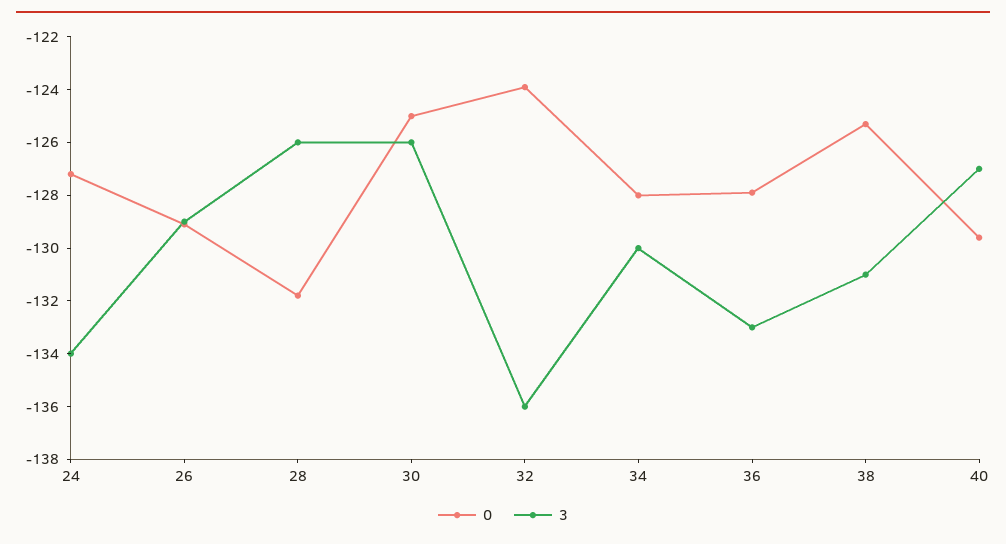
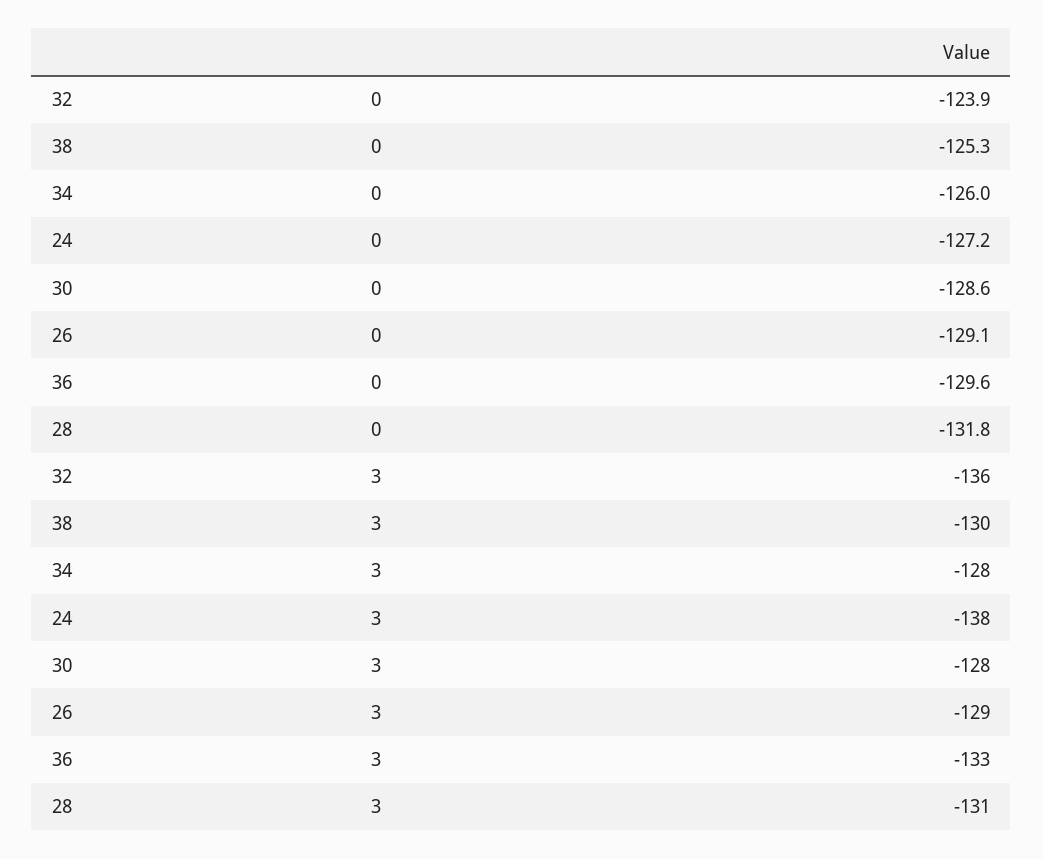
3, 24: -134 -> -138
3, 28: -126 -> -131
0, 30: -125 -> -128.6
3, 30: -126 -> -128
0, 34: -128 -> -126
3, 34: -130 -> -128
0, 36: -128 -> -129.6
3, 38: -131 -> -130
0, 40: -129.5 -> none
3, 40: -127 -> none

